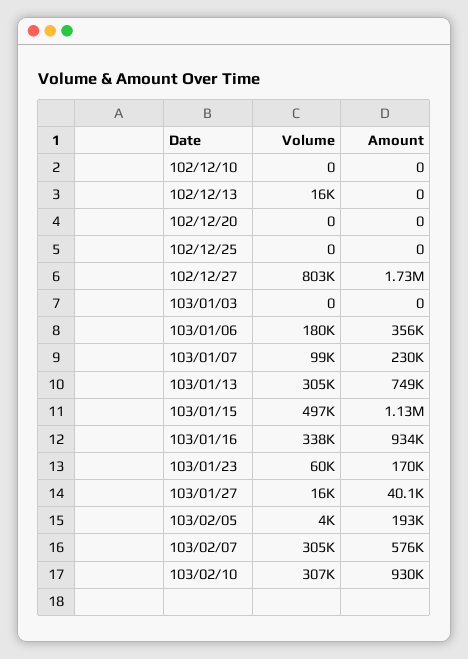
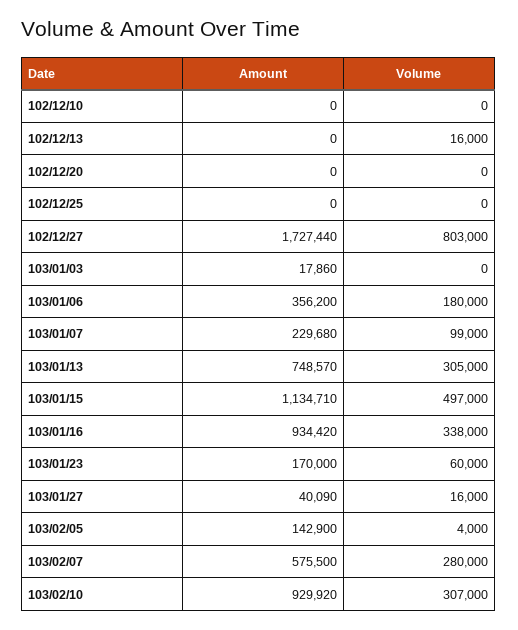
Amount, 103/01/03: 0 -> 17860
Amount, 103/02/05: 193000 -> 142900
Volume, 103/02/07: 305000 -> 280000

